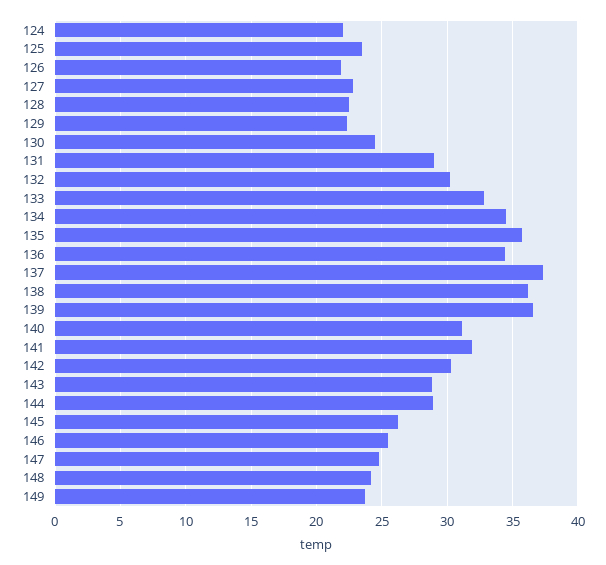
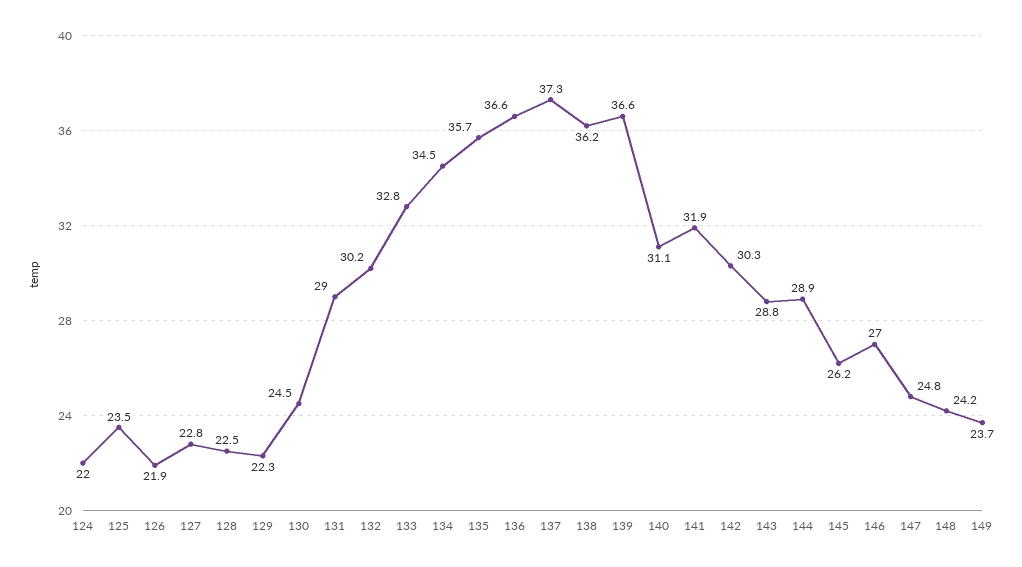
136: 34.5 -> 36.6
146: 25.5 -> 27

